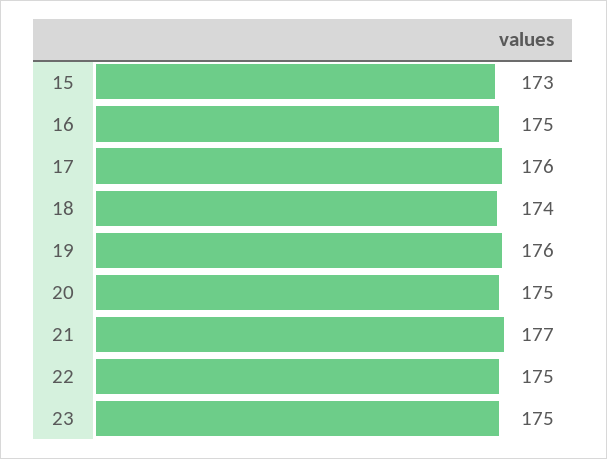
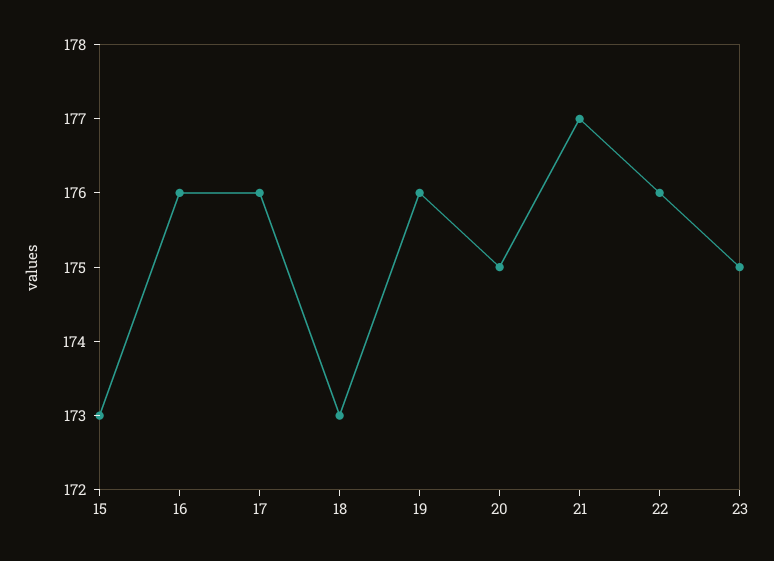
16: 175 -> 176
18: 174 -> 173
22: 175 -> 176

